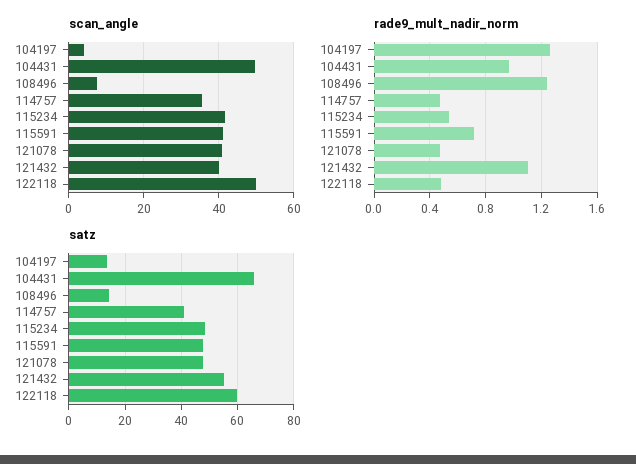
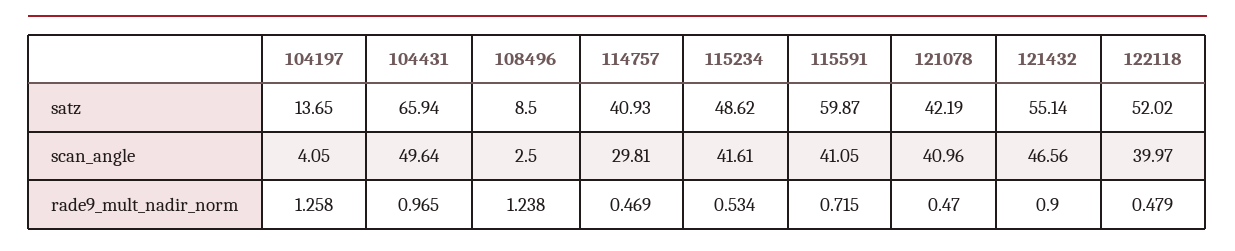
scan_angle, 108496: 8 -> 2.5
scan_angle, 114757: 36 -> 29.81
scan_angle, 121432: 40 -> 46.56
scan_angle, 122118: 50 -> 39.97
rade9_mult_nadir_norm, 121432: 1.1 -> 0.9
satz, 108496: 15 -> 8.5
satz, 115591: 47.5 -> 59.87
satz, 121078: 47.5 -> 42.19
satz, 122118: 60 -> 52.02

